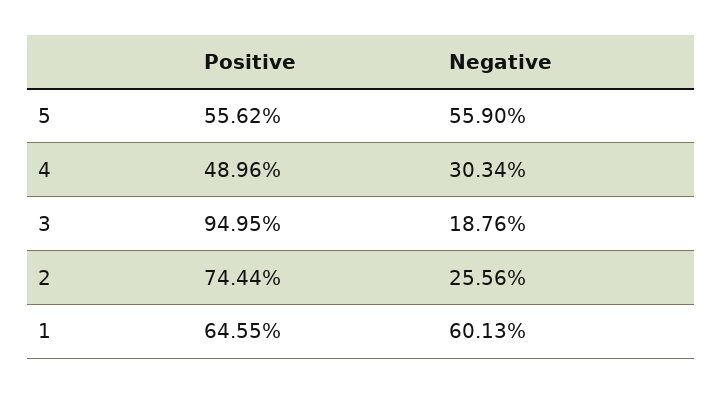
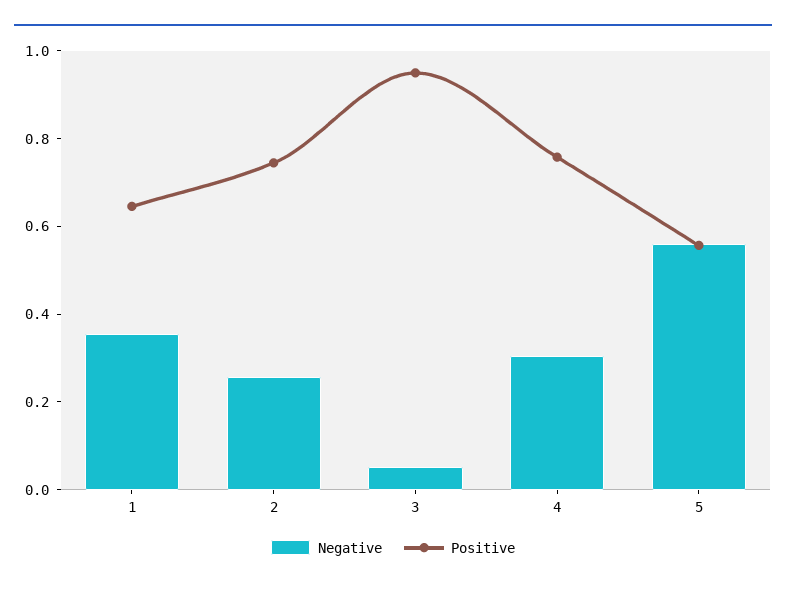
Positive, 4: 0.4896 -> 0.75
Negative, 3: 0.1876 -> 0.05
Negative, 1: 0.6013 -> 0.35

